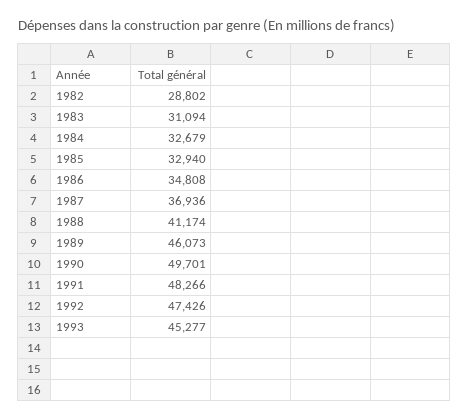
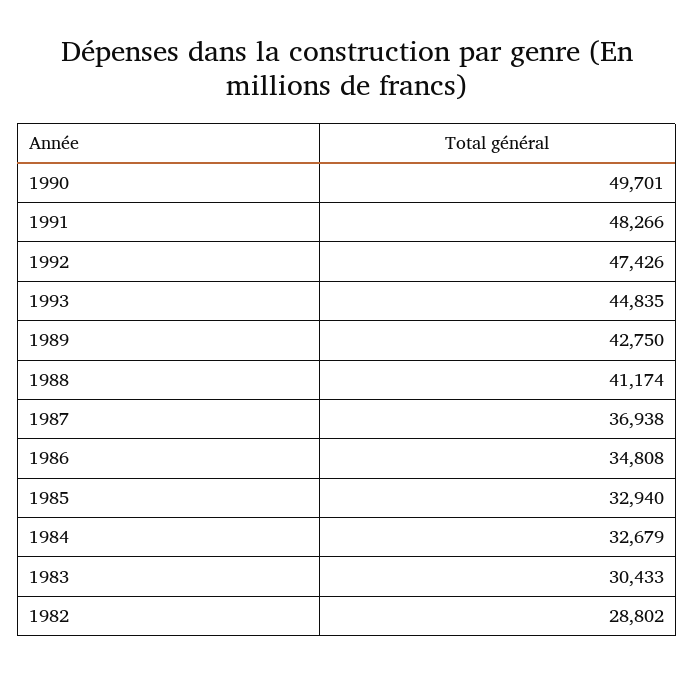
1983: 31094 -> 30433
1987: 36936 -> 36938
1989: 46073 -> 42750
1993: 45277 -> 44835

